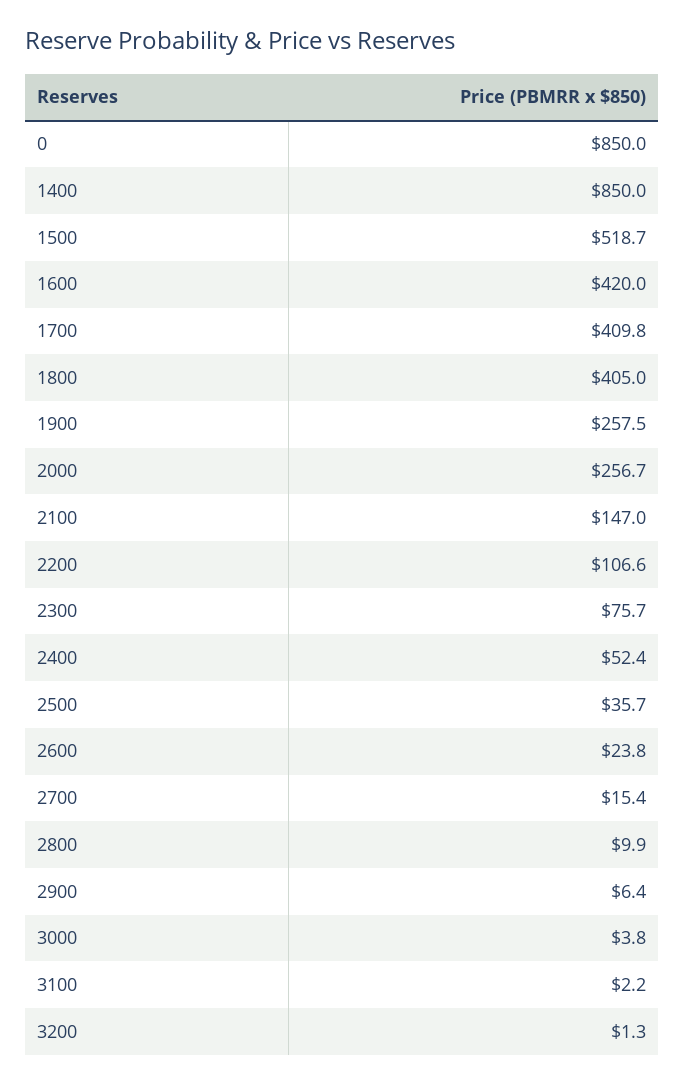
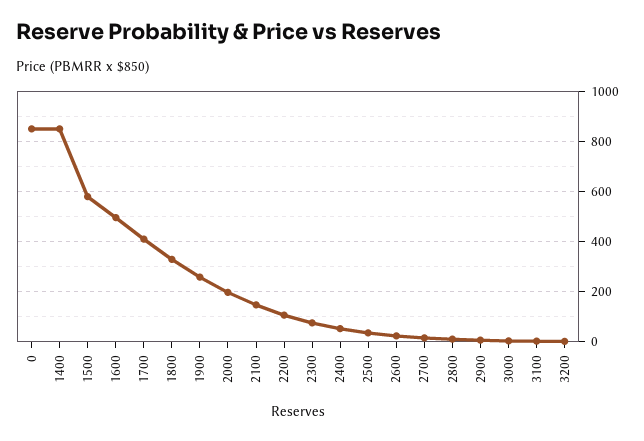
1500: 518.7 -> 575
1600: 420 -> 500
1800: 405 -> 325
2000: 256.7 -> 200

